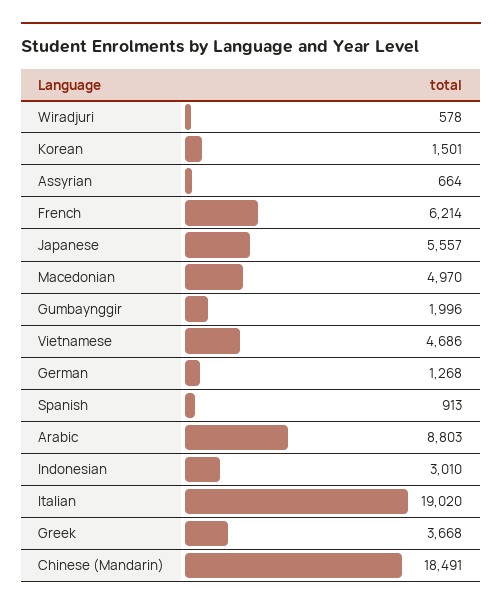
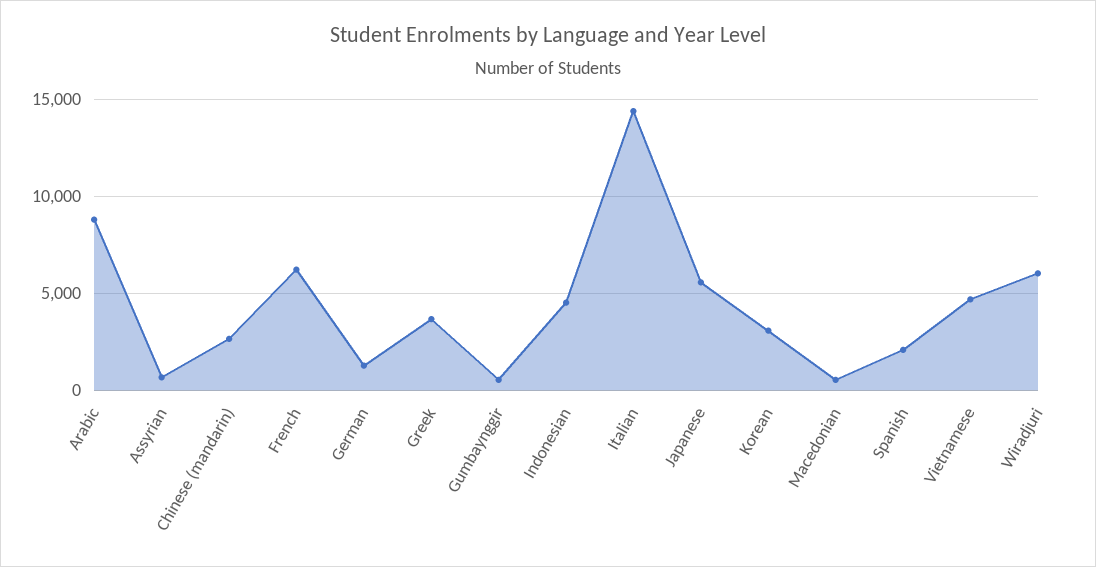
Wiradjuri: 578 -> 6000
Korean: 1501 -> 3000
Macedonian: 4970 -> 500
Gumbaynggir: 1996 -> 500
Spanish: 913 -> 2000
Indonesian: 3010 -> 4500
Italian: 19020 -> 14500
Chinese (Mandarin): 18491 -> 2500

